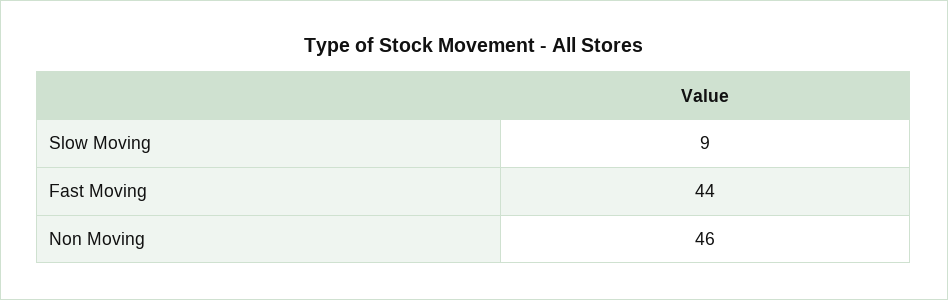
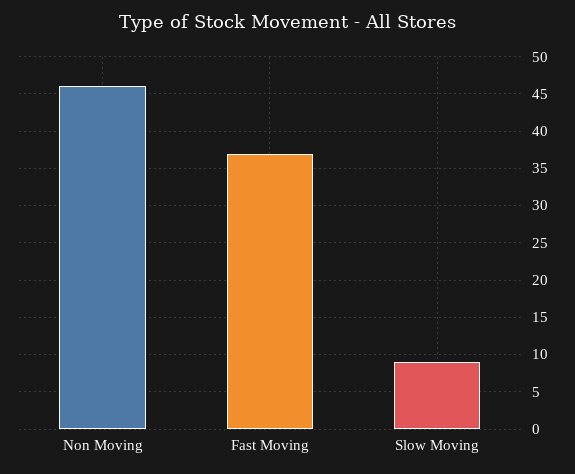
Fast Moving: 44 -> 37

